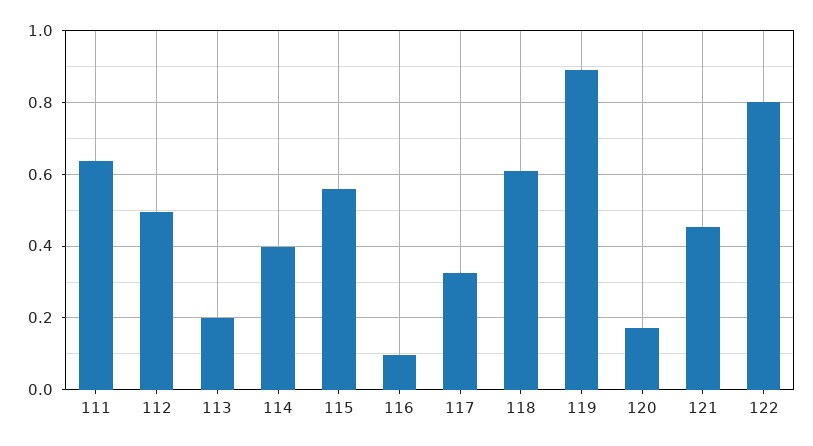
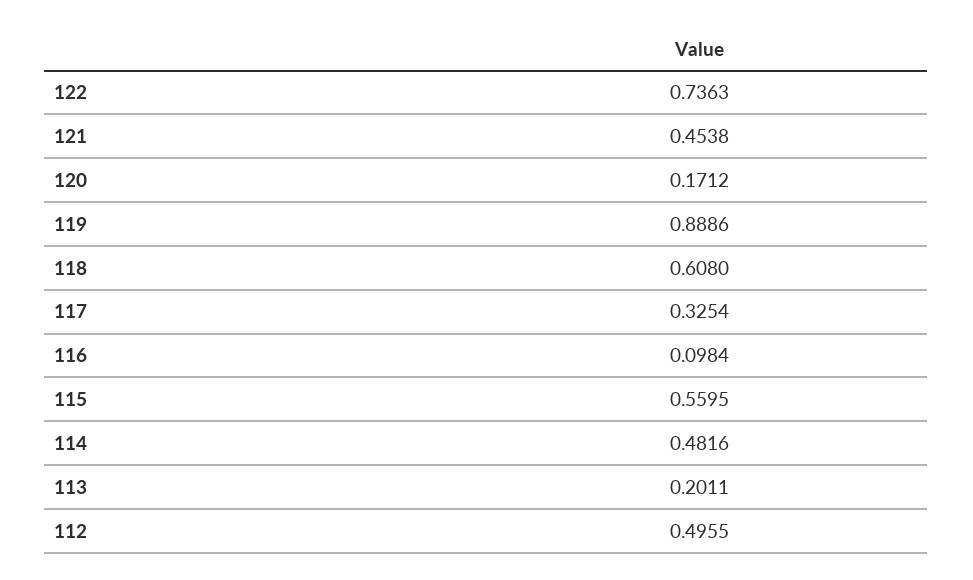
111: 0.64 -> none
114: 0.4 -> 0.4816
122: 0.8 -> 0.7363

